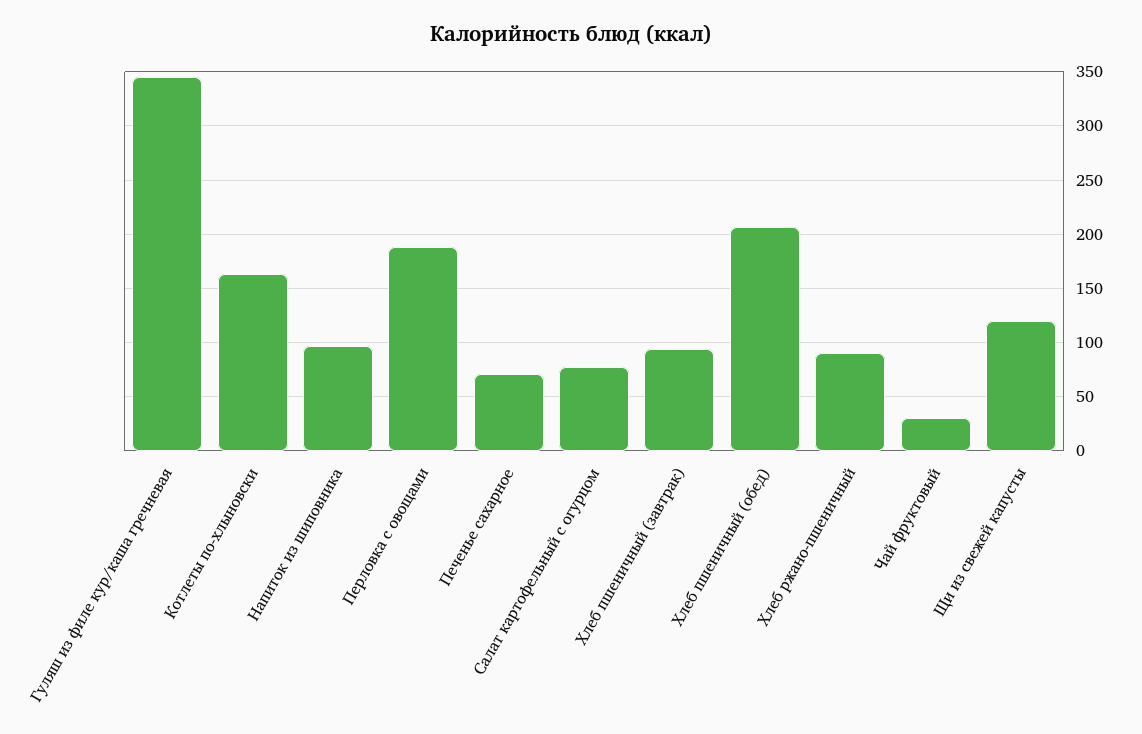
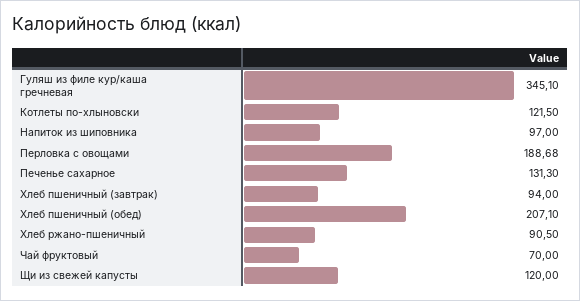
Котлеты по-хлыновски: 160 -> 121.5
Печенье сахарное: 70 -> 131.3
Салат картофельный с огурцом: 80 -> none
Чай фруктовый: 30 -> 70

